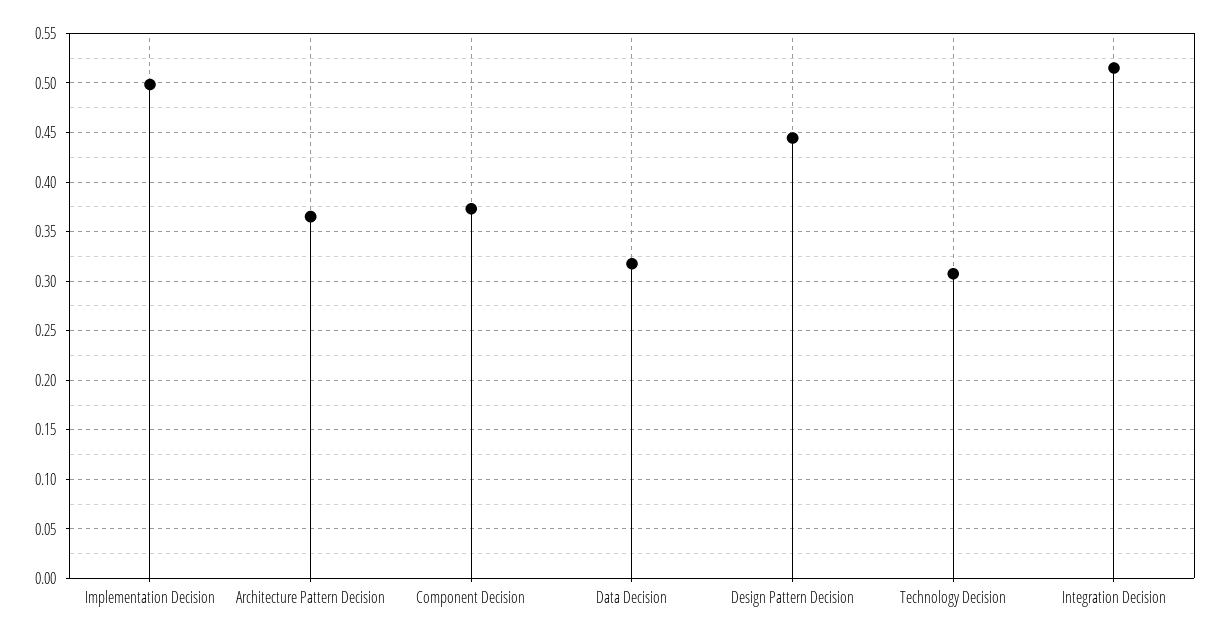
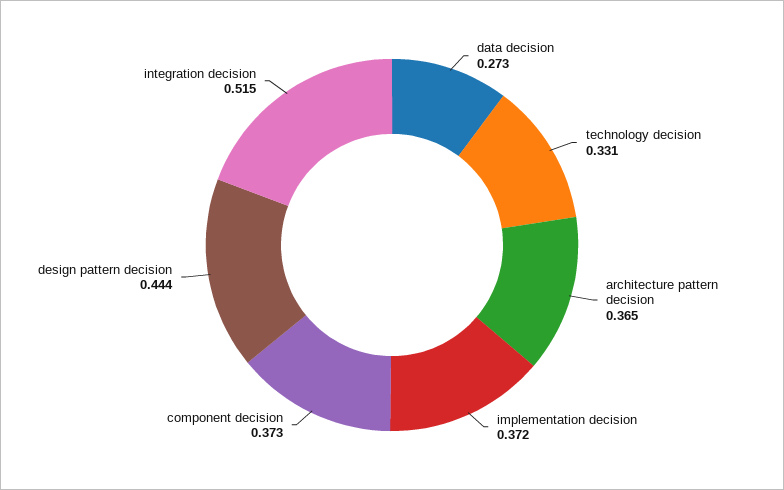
Implementation Decision: 0.5 -> 0.372
Data Decision: 0.32 -> 0.273
Technology Decision: 0.31 -> 0.331

